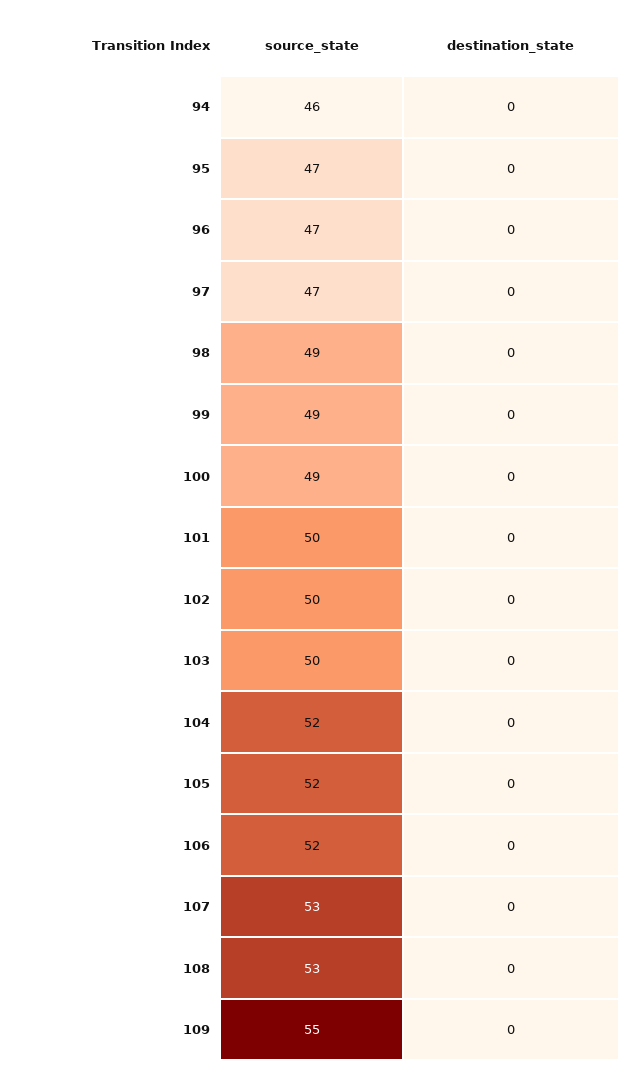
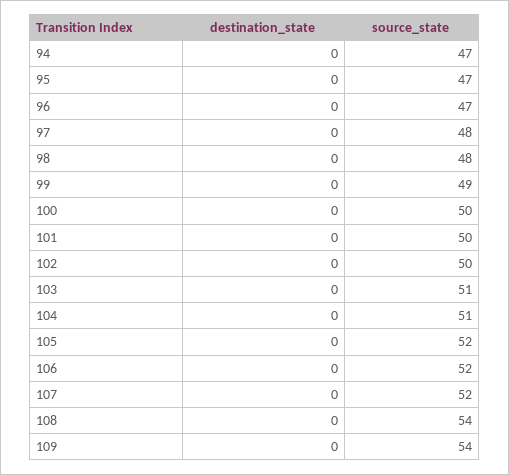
source_state, 94: 46 -> 47
source_state, 97: 47 -> 48
source_state, 98: 49 -> 48
source_state, 100: 49 -> 50
source_state, 103: 50 -> 51
source_state, 104: 52 -> 51
source_state, 107: 53 -> 52
source_state, 108: 53 -> 54
source_state, 109: 55 -> 54

